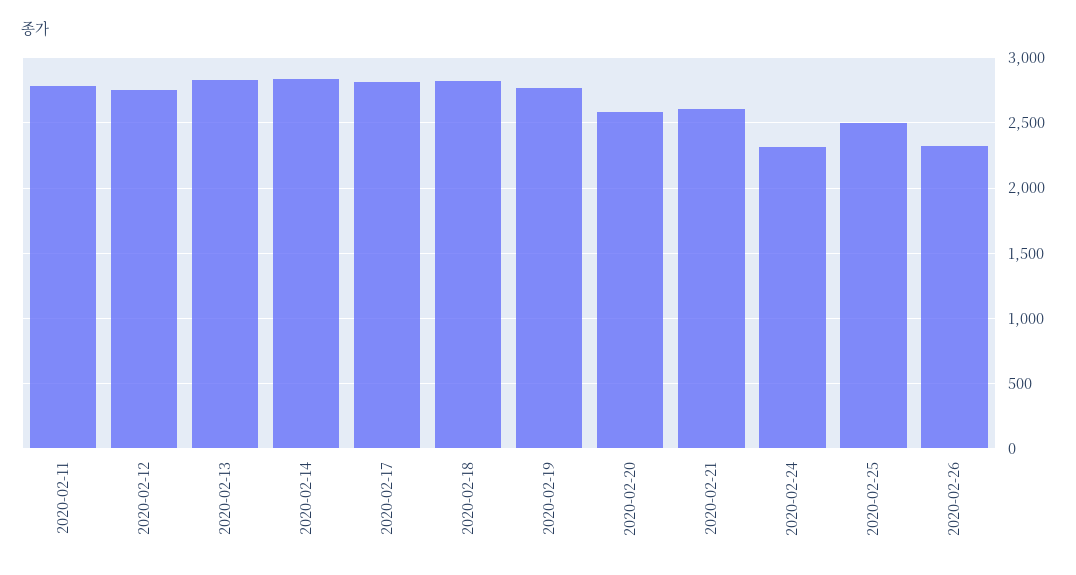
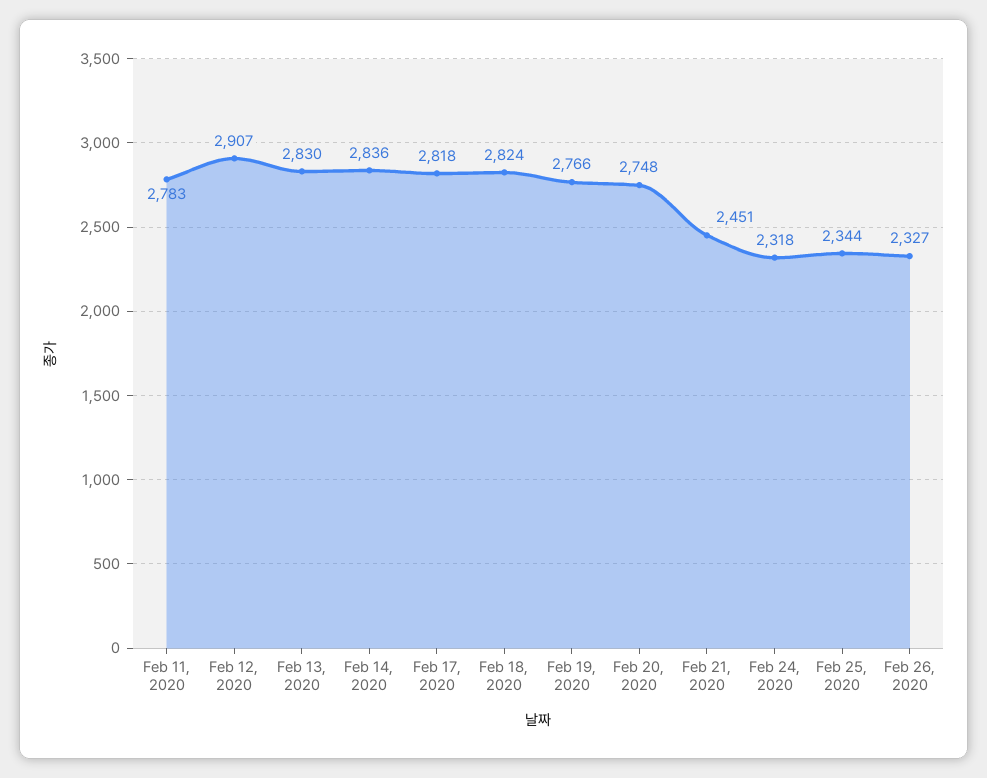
2020-02-12: 2750 -> 2907
2020-02-20: 2600 -> 2748
2020-02-21: 2600 -> 2451
2020-02-25: 2500 -> 2344

